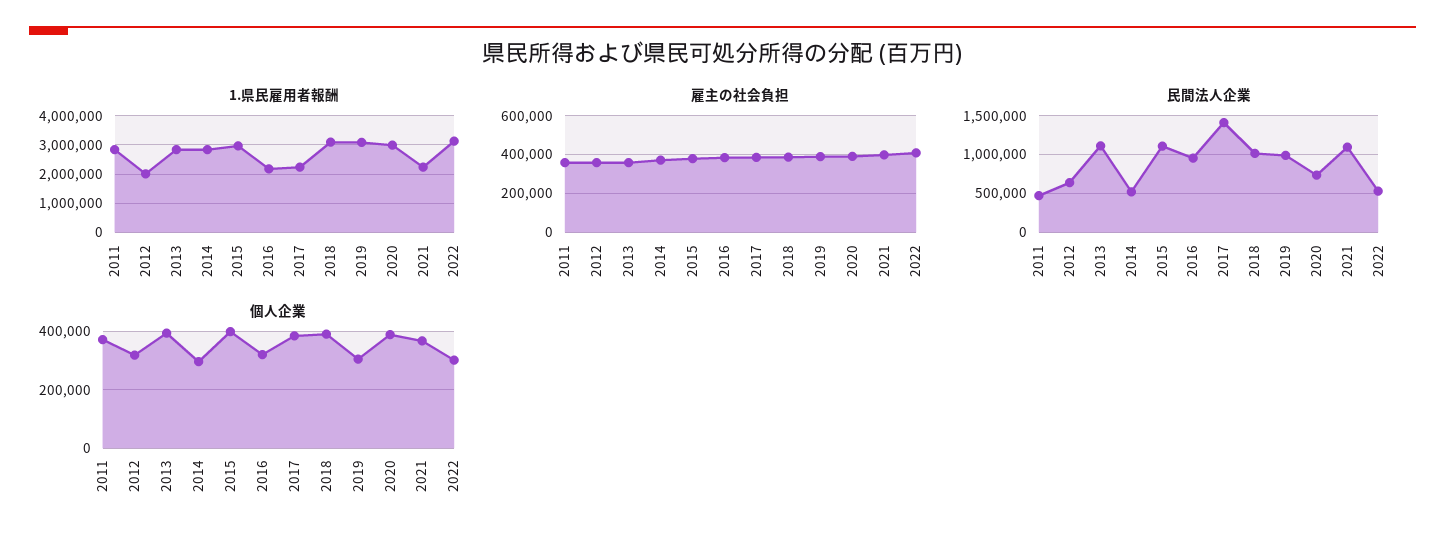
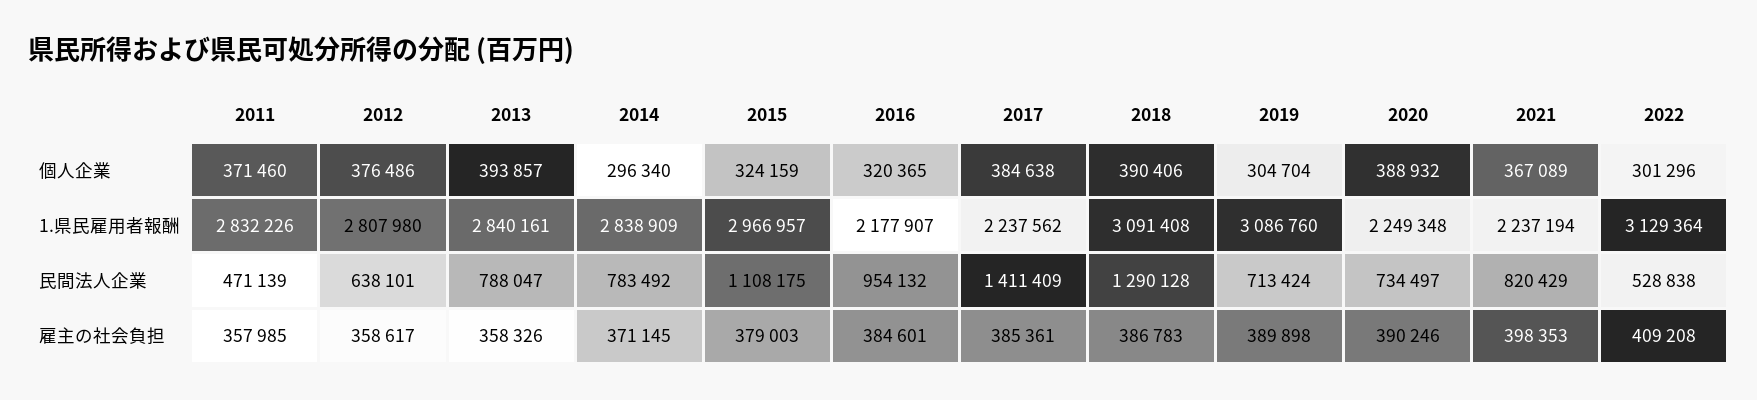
1.県民雇用者報酬, 2012: 2000000 -> 2807980
1.県民雇用者報酬, 2020: 3000000 -> 2249348
民間法人企業, 2013: 1100000 -> 788047
民間法人企業, 2014: 500000 -> 783492
民間法人企業, 2018: 1000000 -> 1290128
民間法人企業, 2019: 1000000 -> 713424
民間法人企業, 2021: 1100000 -> 820429
個人企業, 2012: 325000 -> 376486
個人企業, 2015: 400000 -> 324159

